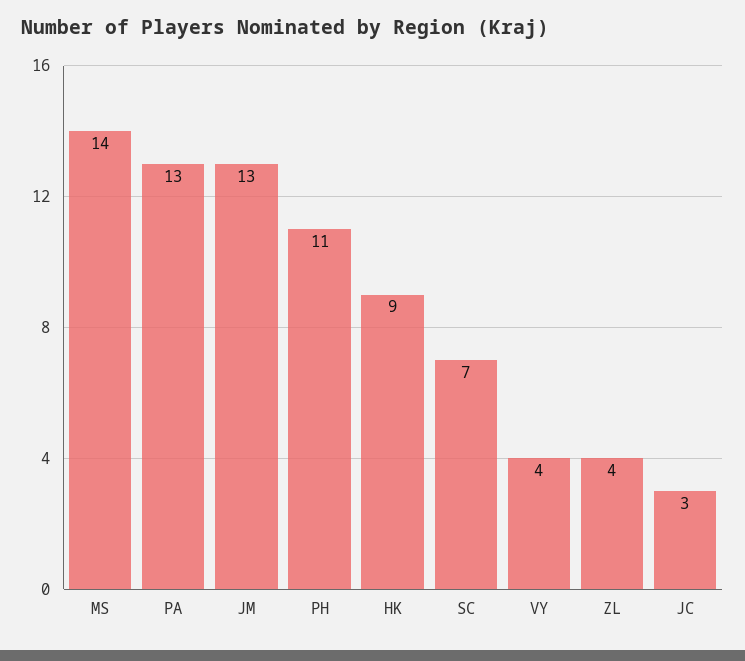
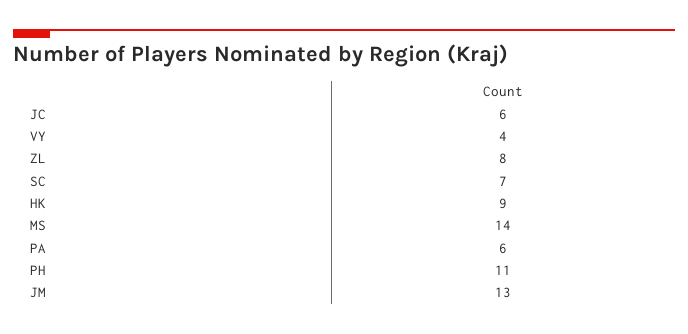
PA: 13 -> 6
ZL: 4 -> 8
JC: 3 -> 6

